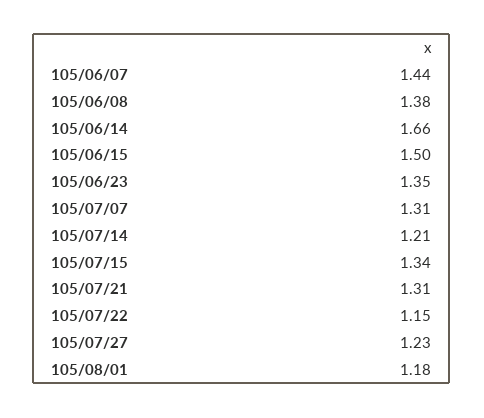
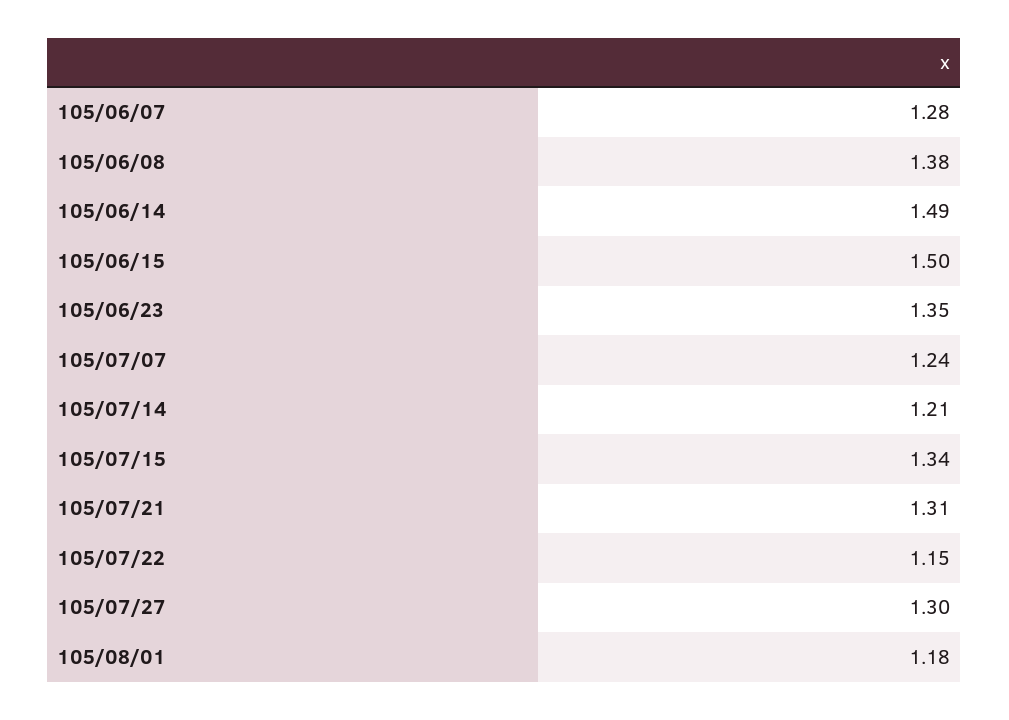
105/06/07: 1.44 -> 1.28
105/06/14: 1.66 -> 1.49
105/07/07: 1.31 -> 1.24
105/07/27: 1.23 -> 1.3

